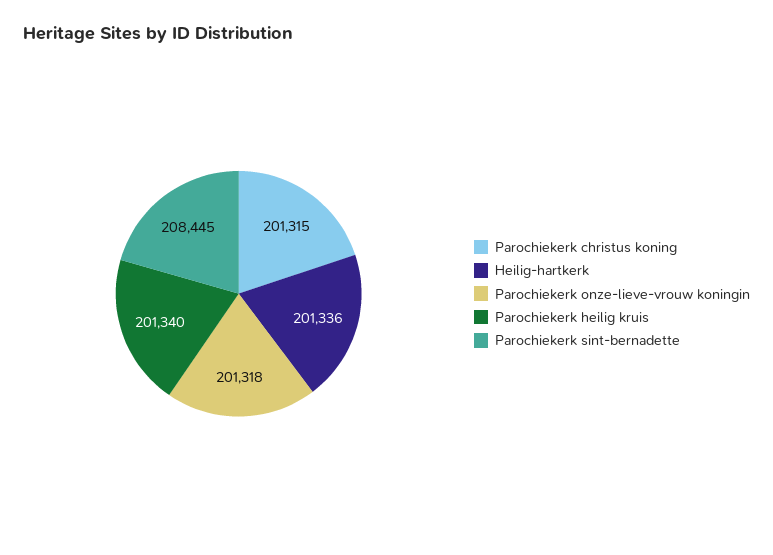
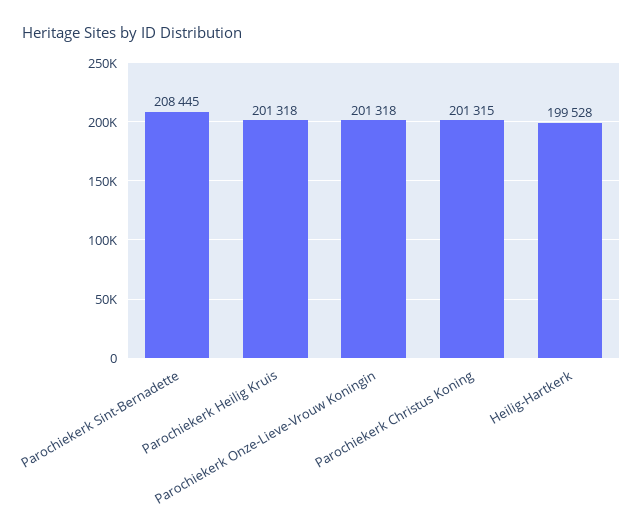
Heilig-hartkerk: 201336 -> 199528
Parochiekerk heilig kruis: 201340 -> 201318

